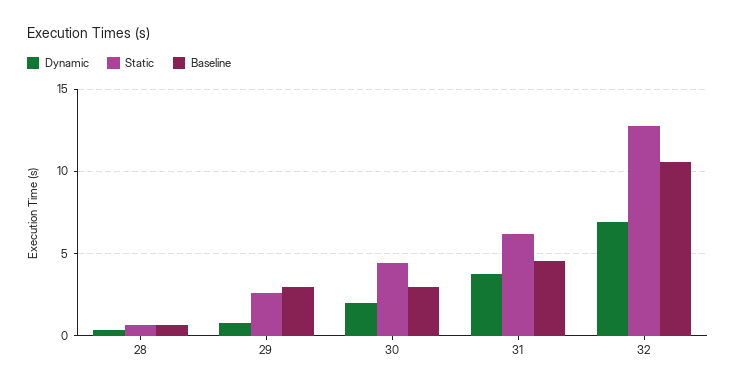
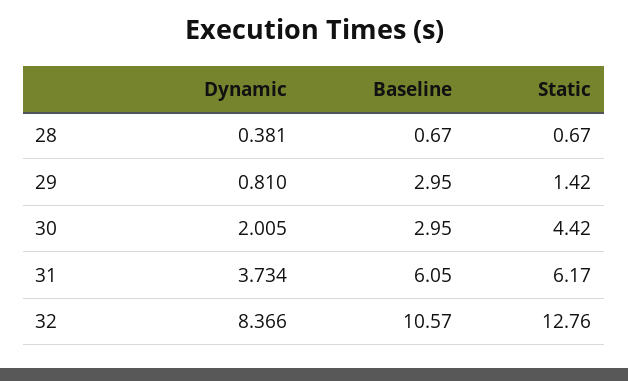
Static, 29: 2.5 -> 1.42
Baseline, 31: 4.5 -> 6.05
Dynamic, 32: 7 -> 8.366

